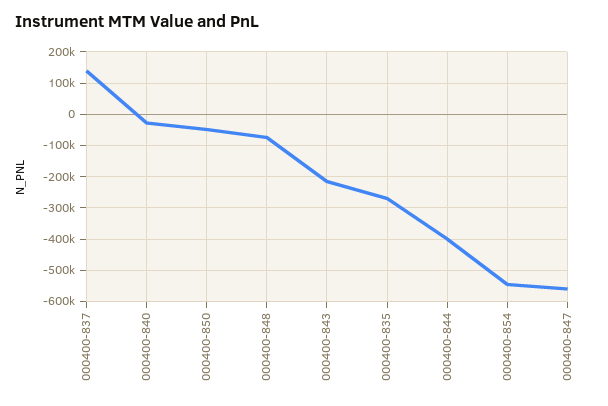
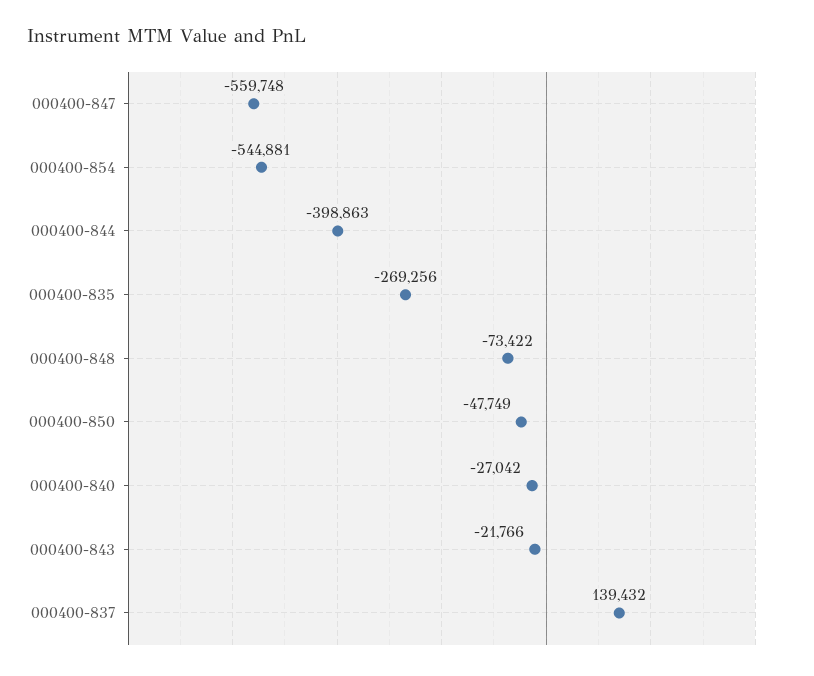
000400-843: -220000 -> -21766

